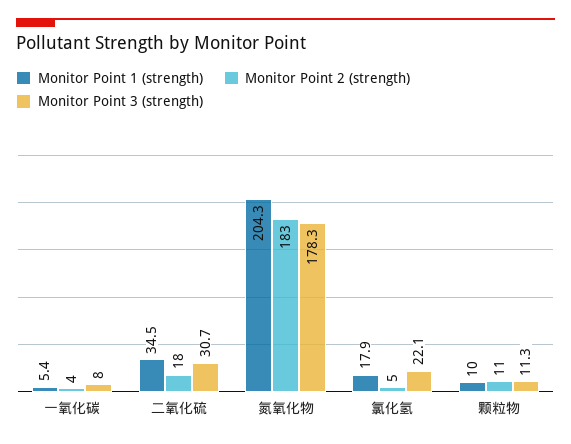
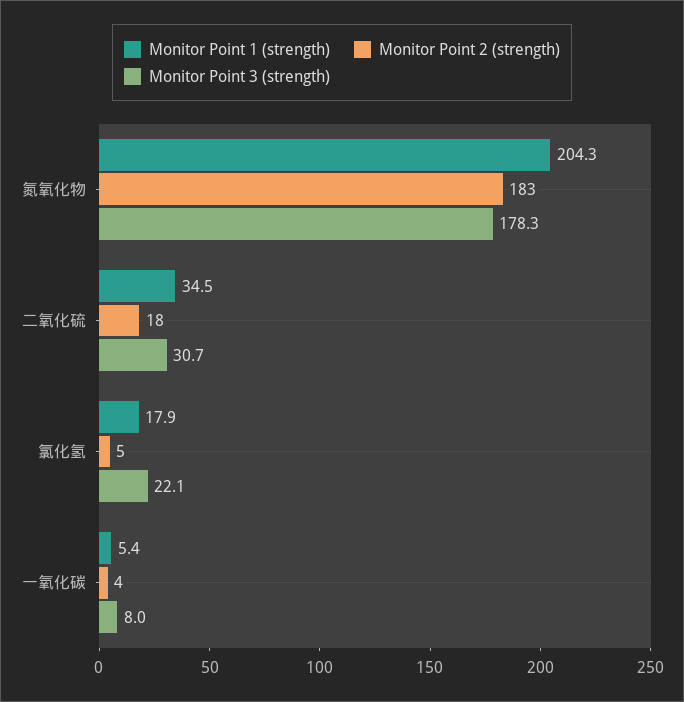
Monitor Point 1 (strength), 颗粒物: 10 -> none
Monitor Point 2 (strength), 颗粒物: 11 -> none
Monitor Point 3 (strength), 颗粒物: 11.3 -> none

